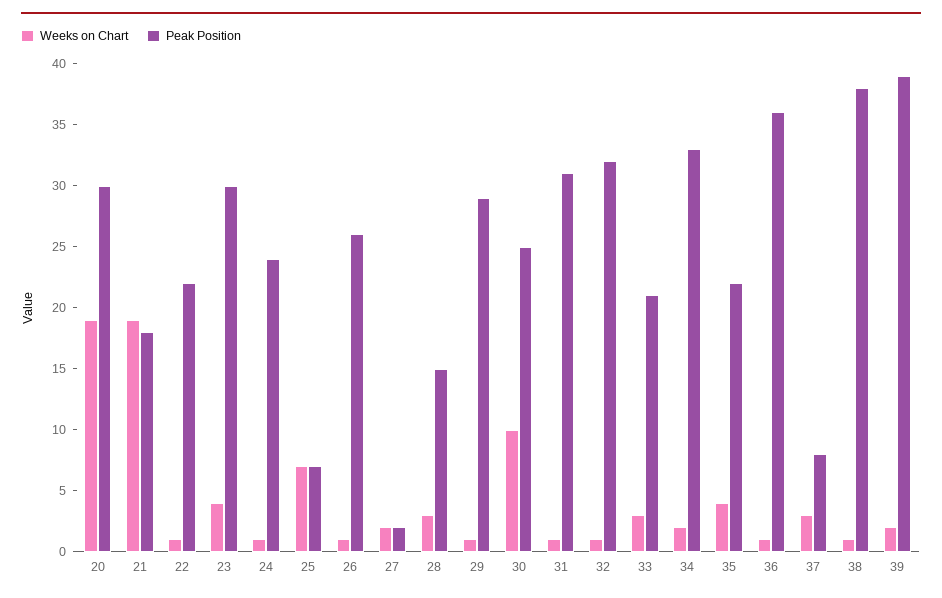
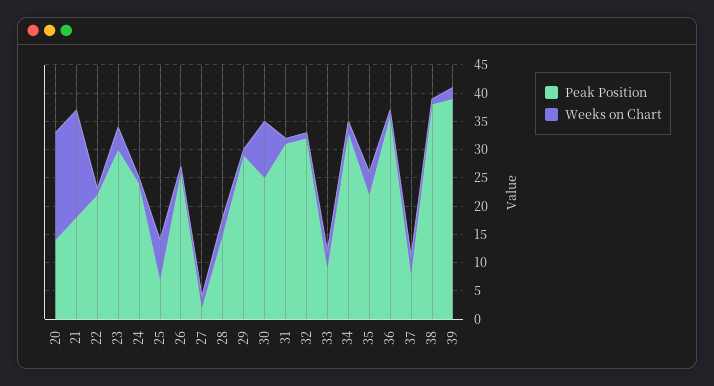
Peak Position, 20: 30 -> 15
Peak Position, 33: 21 -> 10

